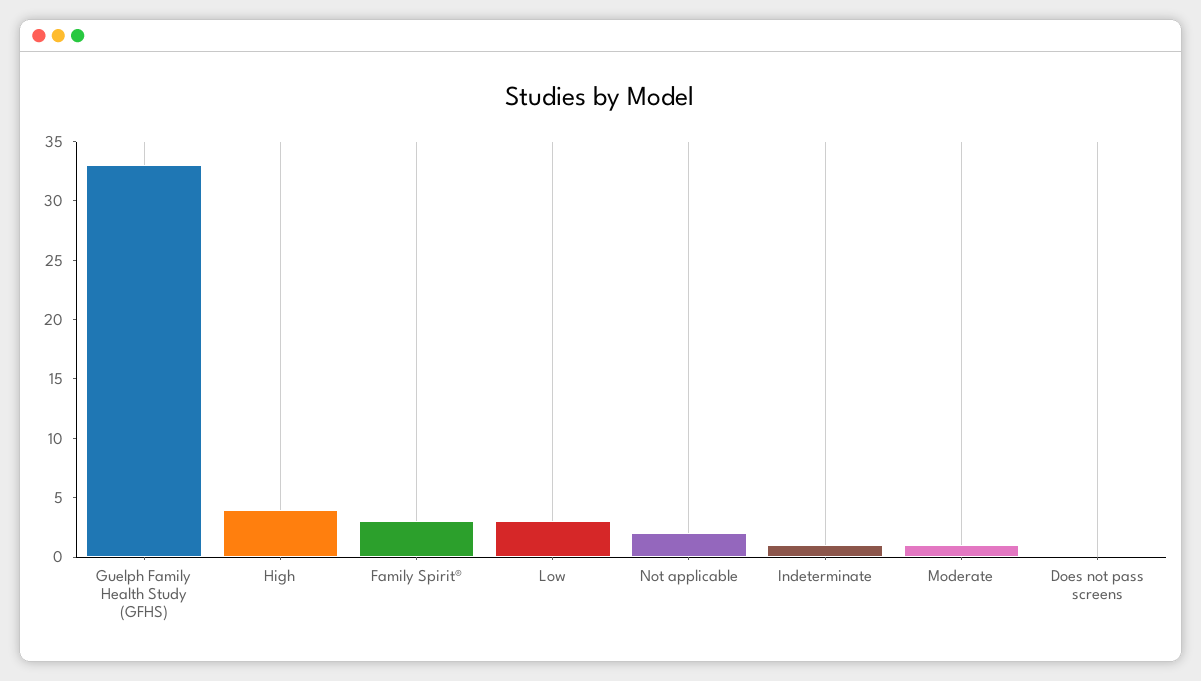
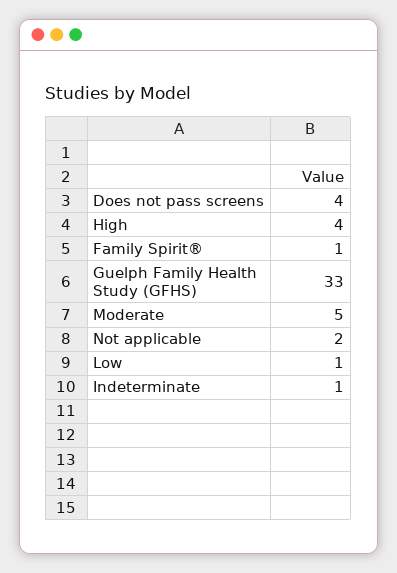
Family Spirit®: 3 -> 1
Low: 3 -> 1
Moderate: 1 -> 5
Does not pass screens: 0 -> 4

